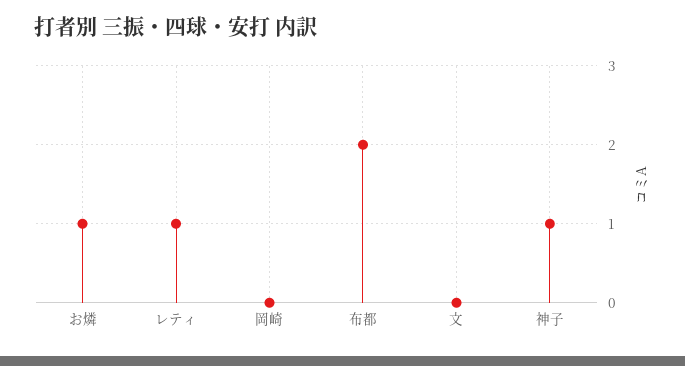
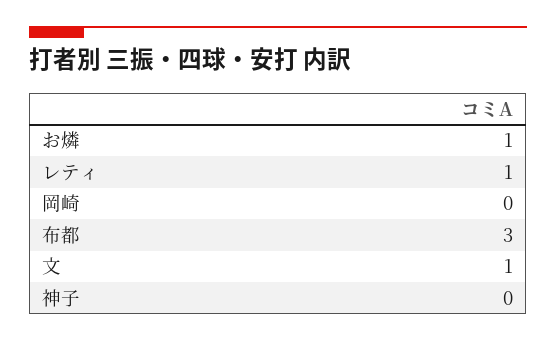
布都: 2 -> 3
文: 0 -> 1
神子: 1 -> 0

